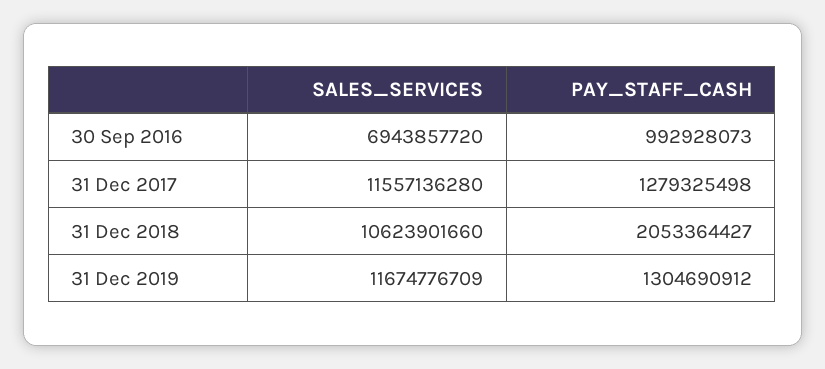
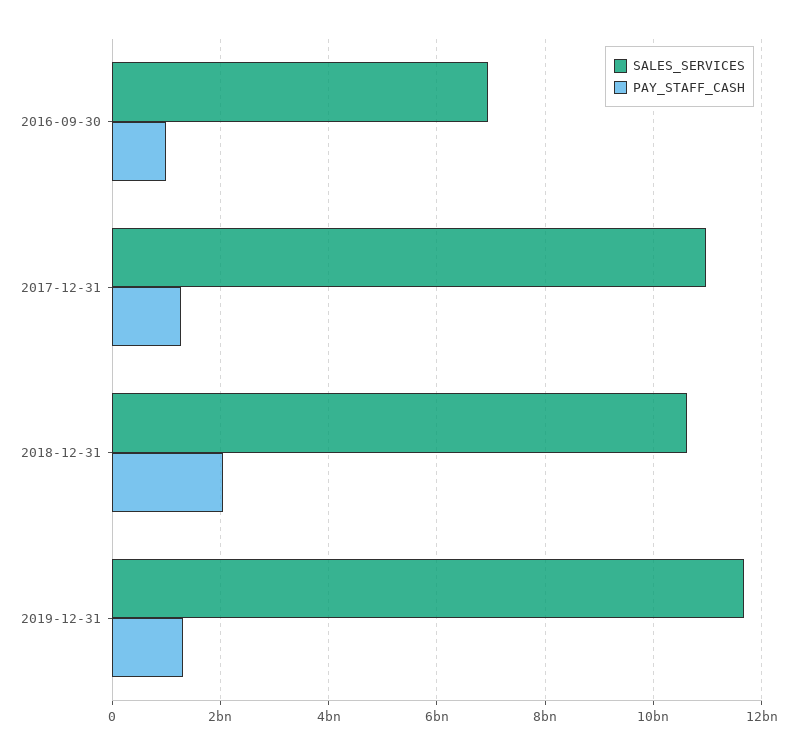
SALES_SERVICES, 31 Dec 2017: 11557136280 -> 11000000000

